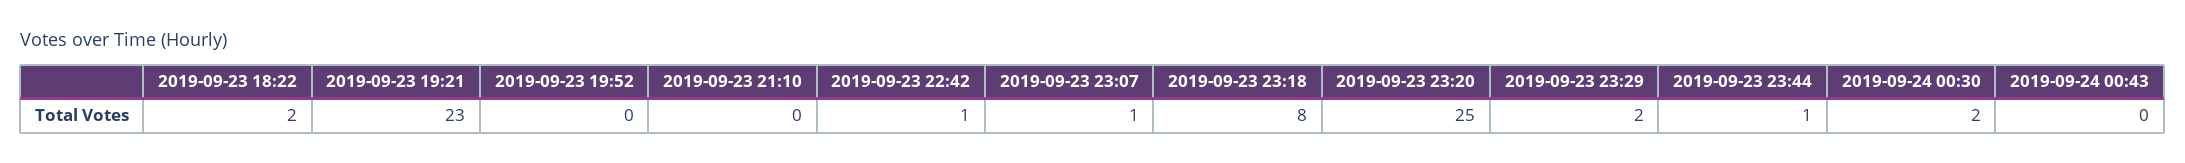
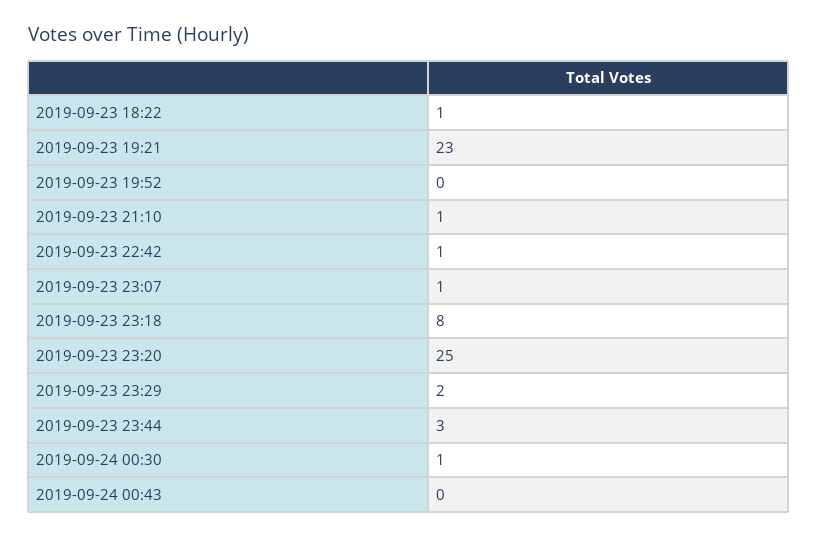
2019-09-23 18:22: 2 -> 1
2019-09-23 21:10: 0 -> 1
2019-09-23 23:44: 1 -> 3
2019-09-24 00:30: 2 -> 1

